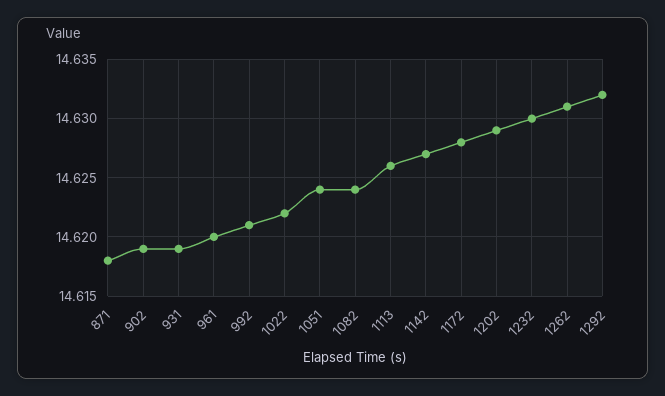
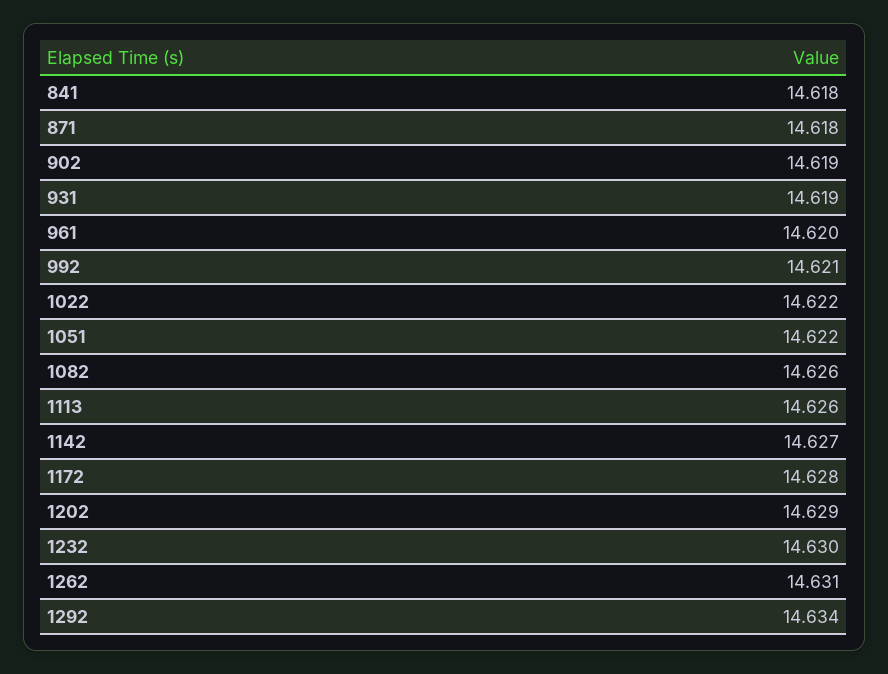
1051: 14.624 -> 14.622
1082: 14.624 -> 14.626
1292: 14.632 -> 14.634
841: none -> 14.618

